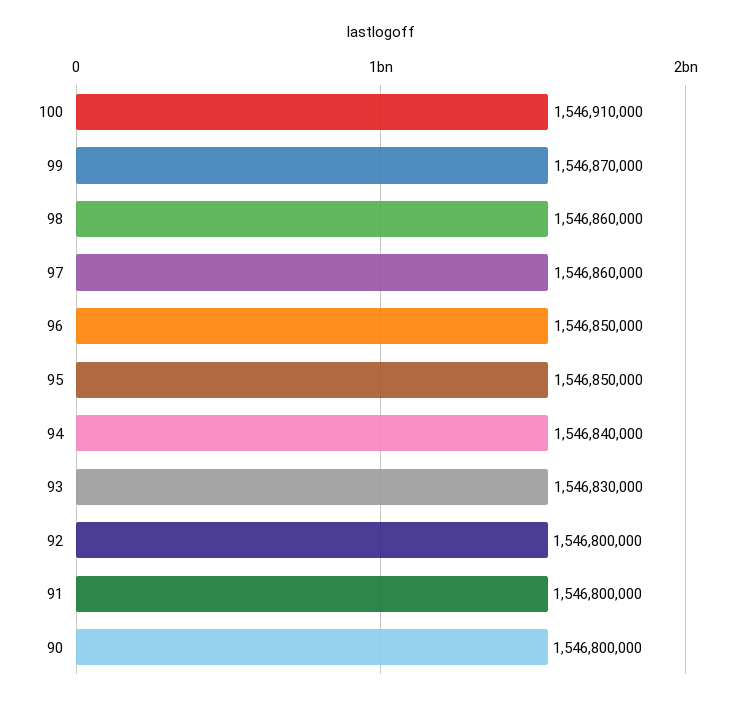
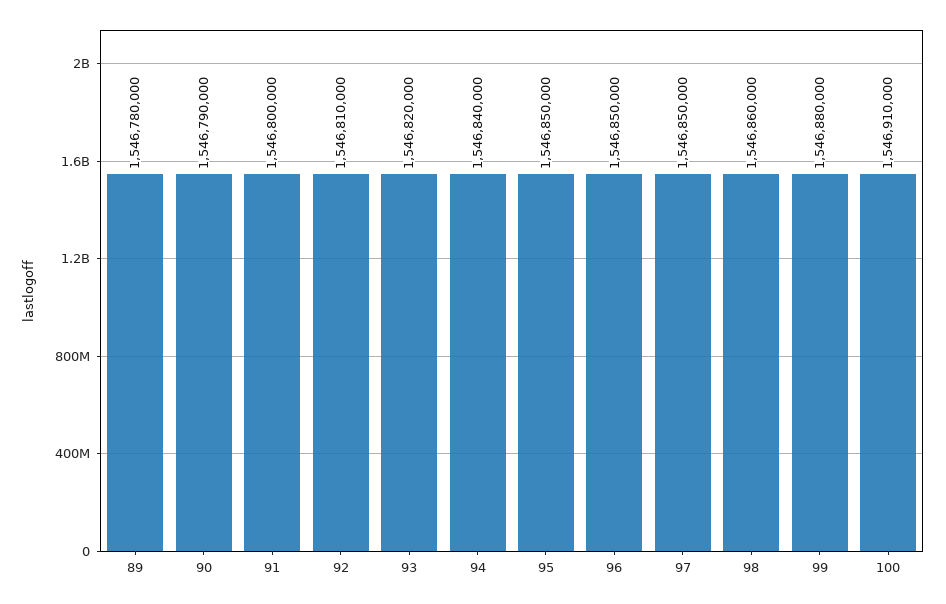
99: 1546870000 -> 1546880000
97: 1546860000 -> 1546850000
93: 1546830000 -> 1546820000
92: 1546800000 -> 1546810000
90: 1546800000 -> 1546790000
89: none -> 1546780000

